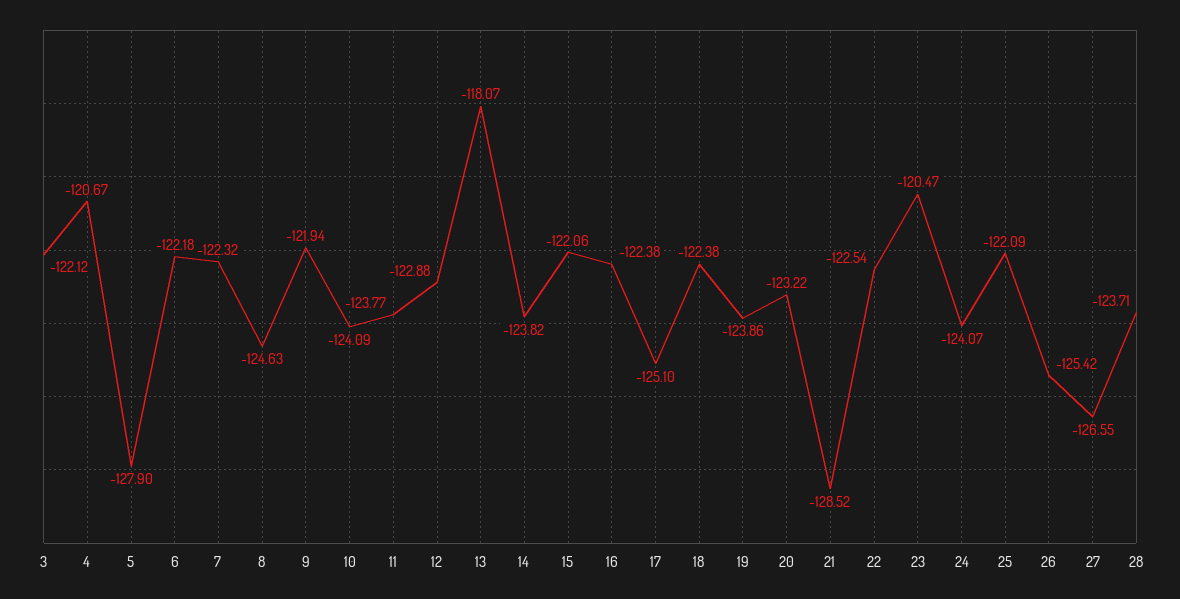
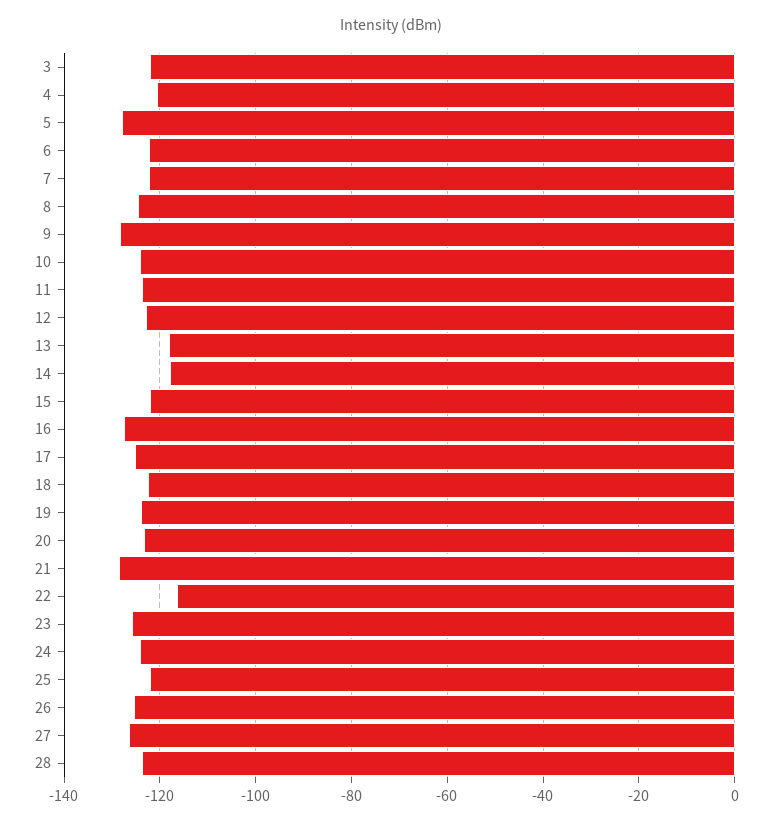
9: -121.94 -> -128
14: -123.82 -> -118
16: -122.38 -> -128
22: -122.54 -> -116
23: -120.47 -> -126

